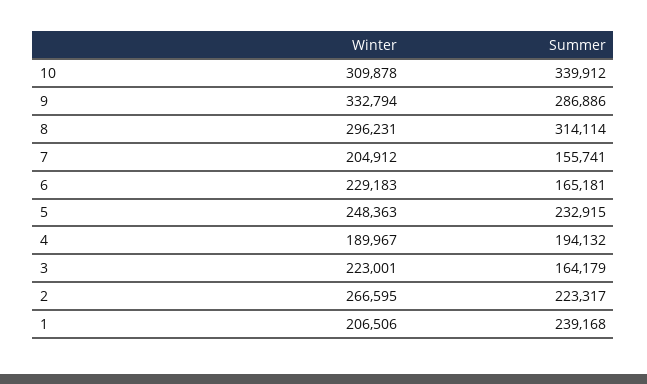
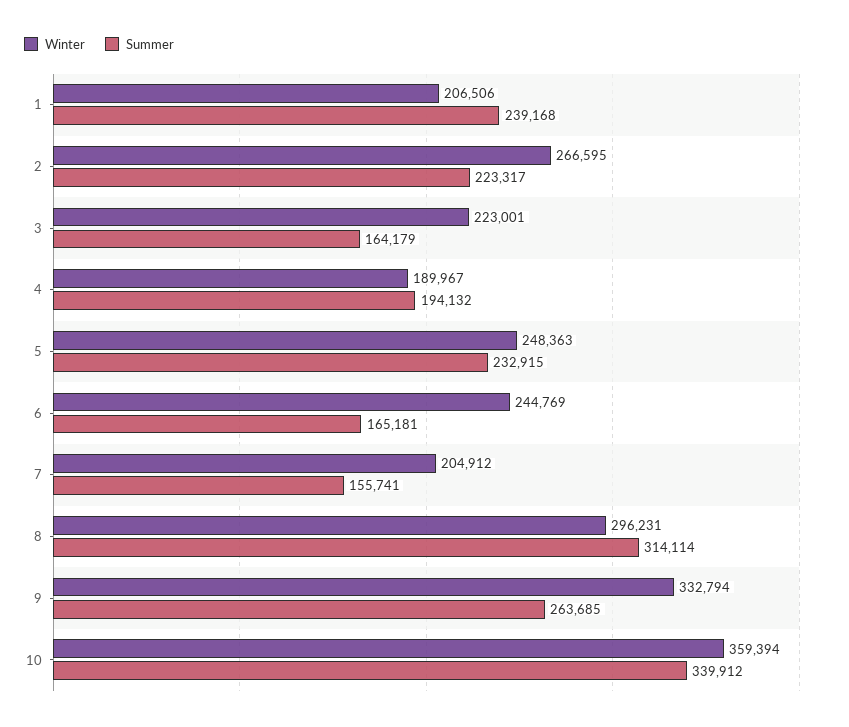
Winter, 10: 309878 -> 359394
Summer, 9: 286886 -> 263685
Winter, 6: 229183 -> 244769

